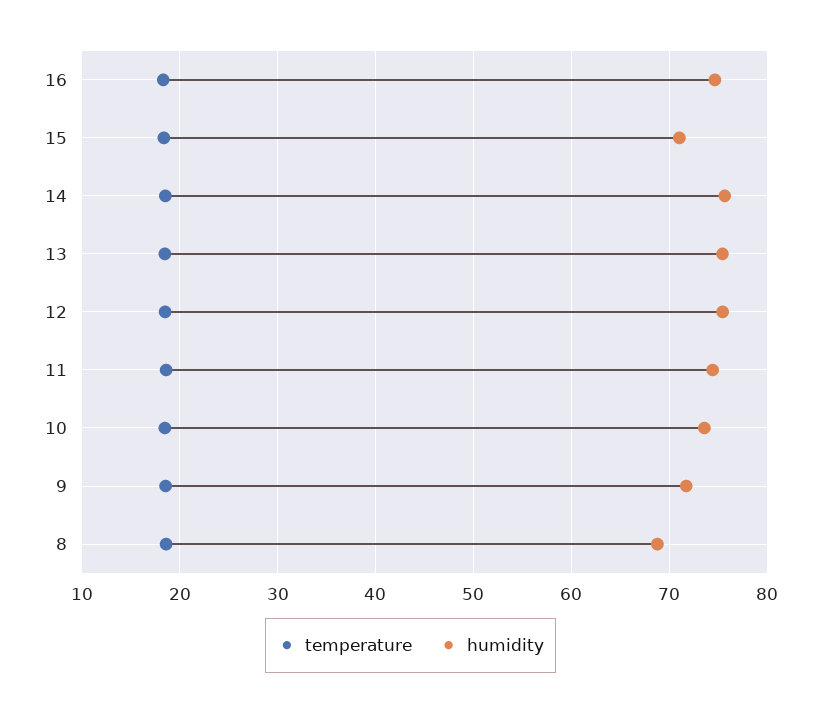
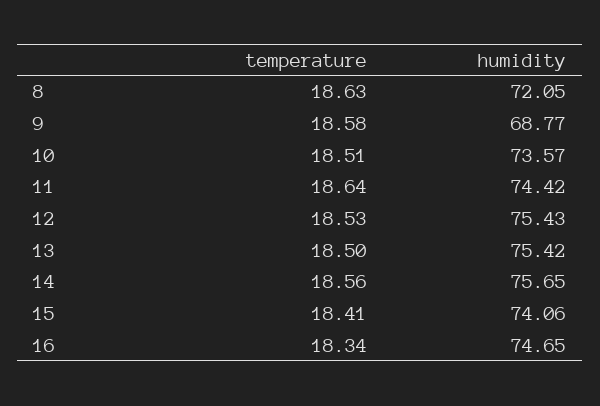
humidity, 15: 71 -> 74.06
humidity, 9: 72 -> 68.77
humidity, 8: 69 -> 72.05

